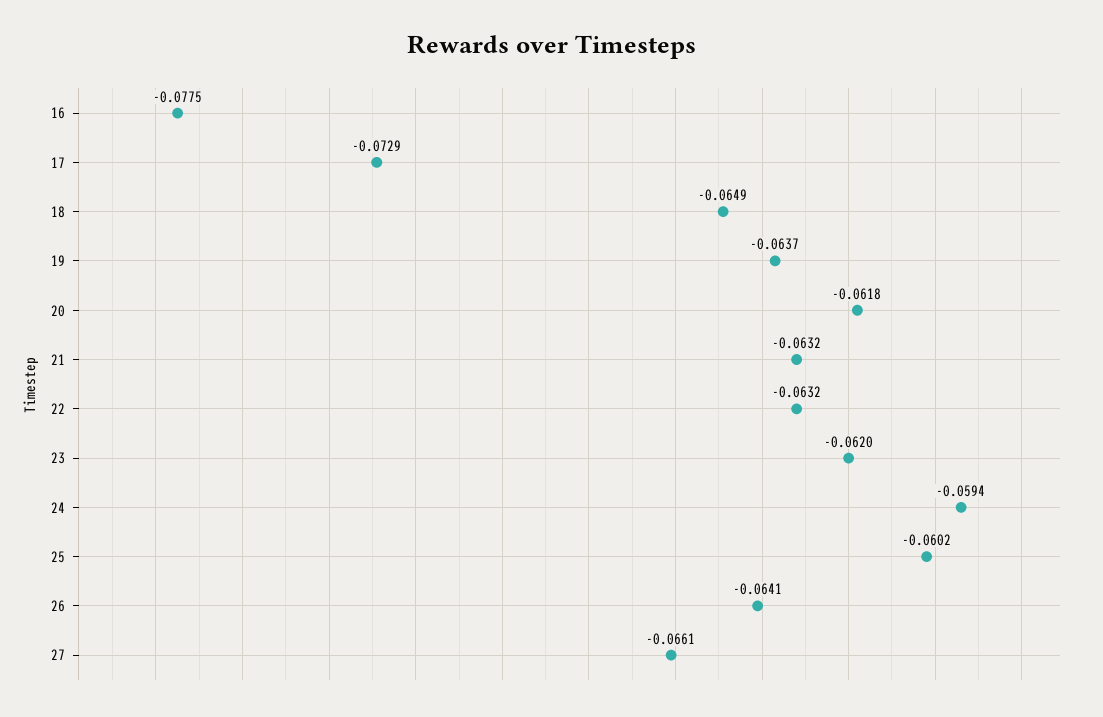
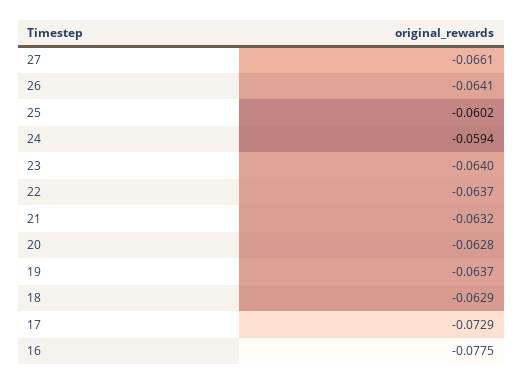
18: -0.0649 -> -0.0629
20: -0.0618 -> -0.0628
22: -0.0632 -> -0.0637
23: -0.062 -> -0.064

